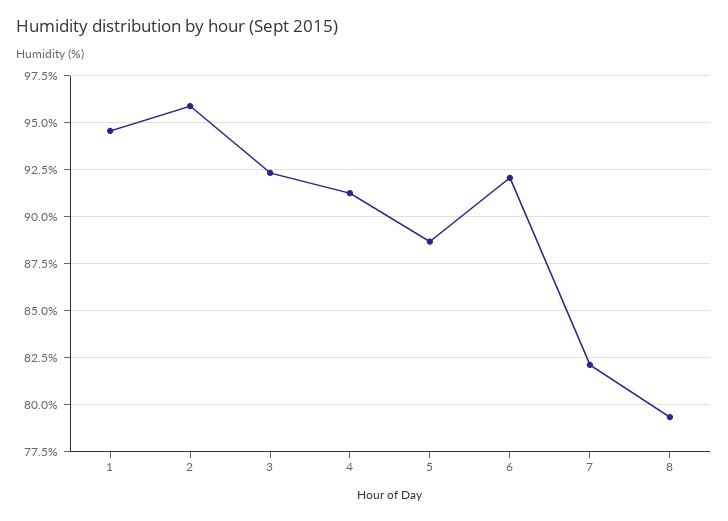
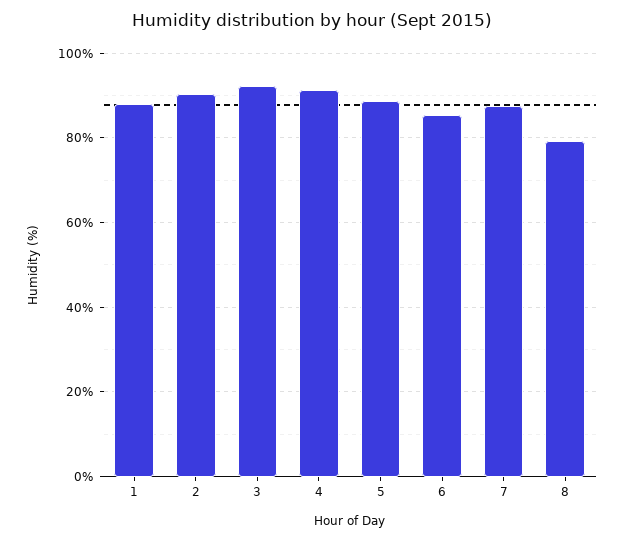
1: 94.5 -> 88
2: 96 -> 90
6: 92 -> 86
7: 82 -> 88

